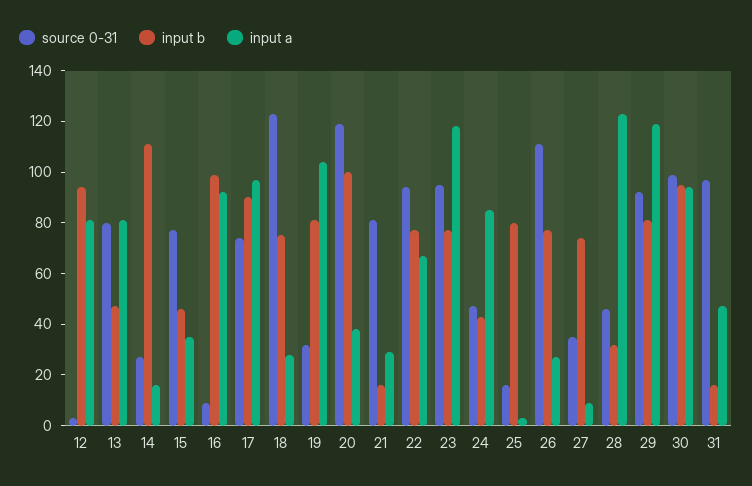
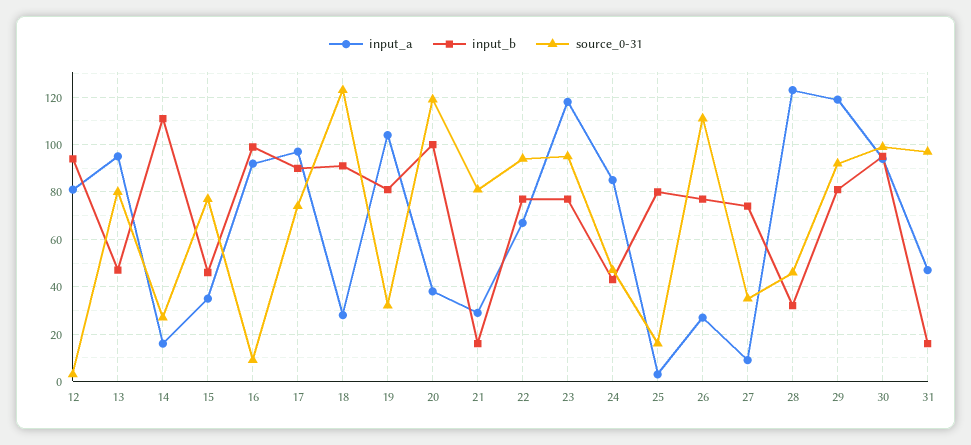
input a, 13: 80 -> 95
input b, 18: 75 -> 90

